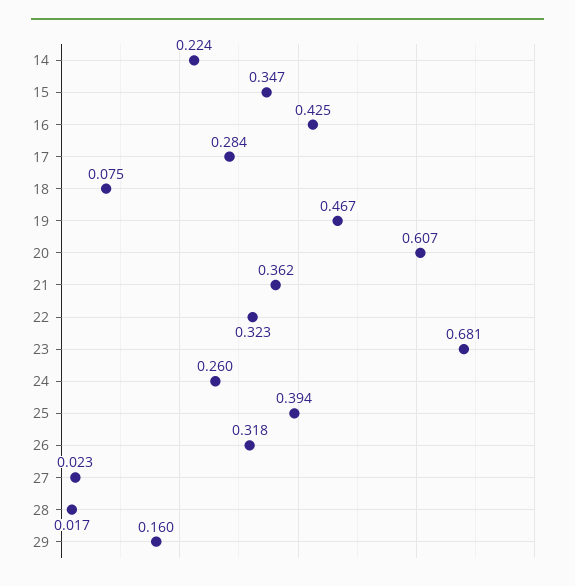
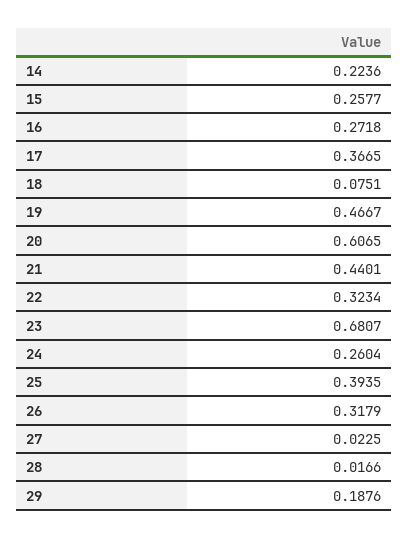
15: 0.347 -> 0.2577
16: 0.425 -> 0.2718
17: 0.284 -> 0.3665
21: 0.362 -> 0.4401
29: 0.16 -> 0.1876

